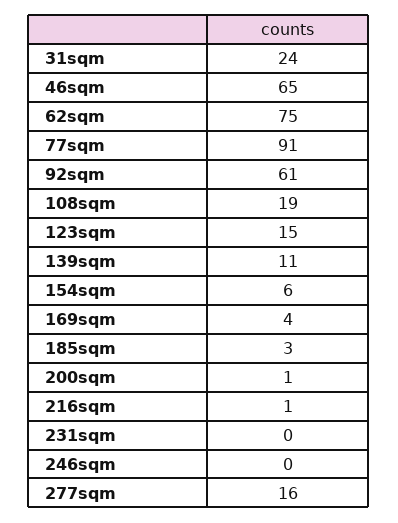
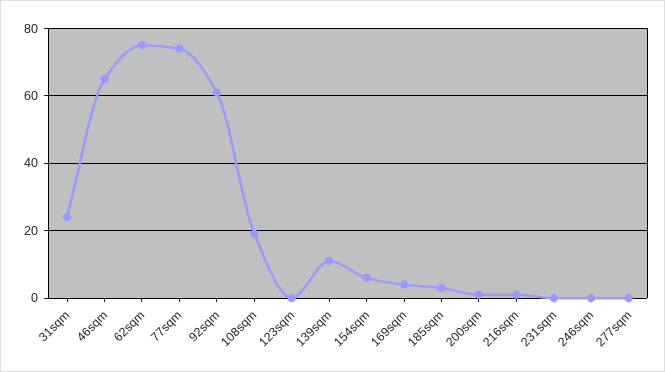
77sqm: 91 -> 75
123sqm: 15 -> 0
277sqm: 16 -> 0

